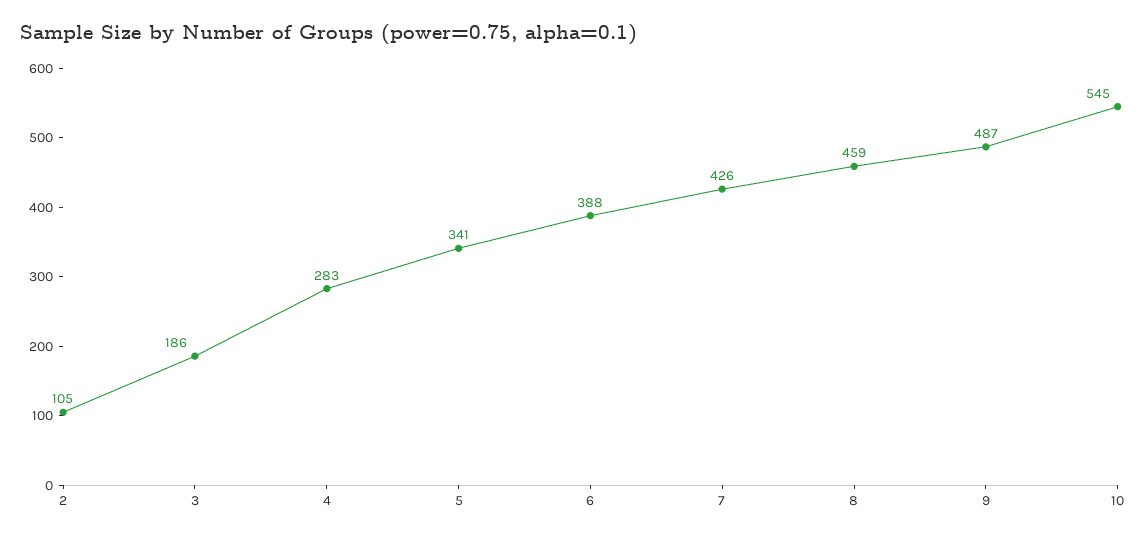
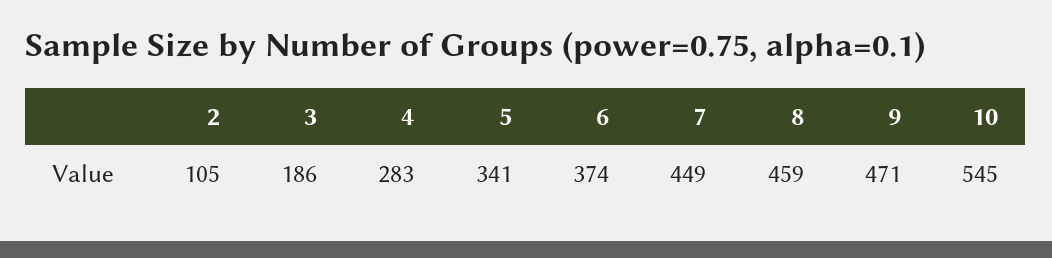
6: 388 -> 374
7: 426 -> 449
9: 487 -> 471

